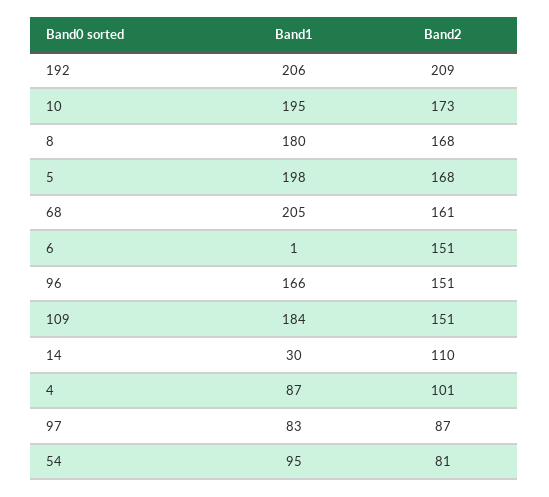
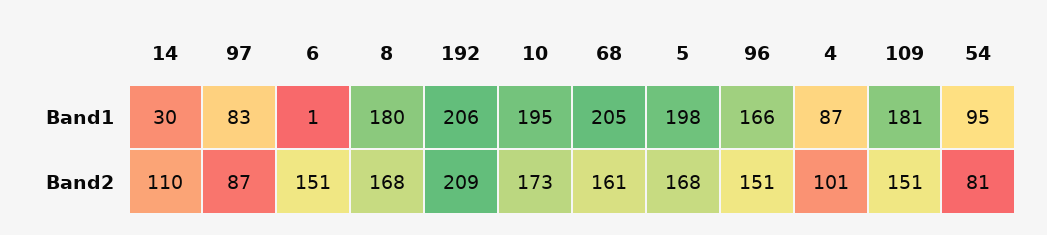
Band1, 109: 184 -> 181

